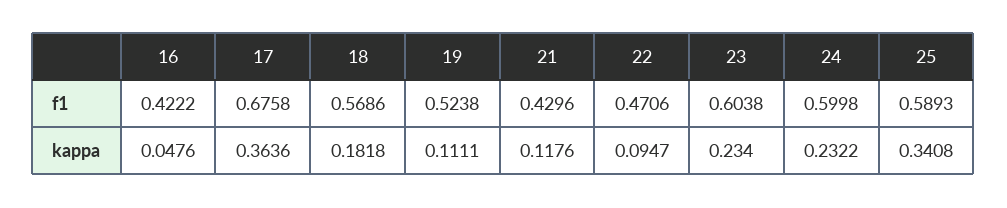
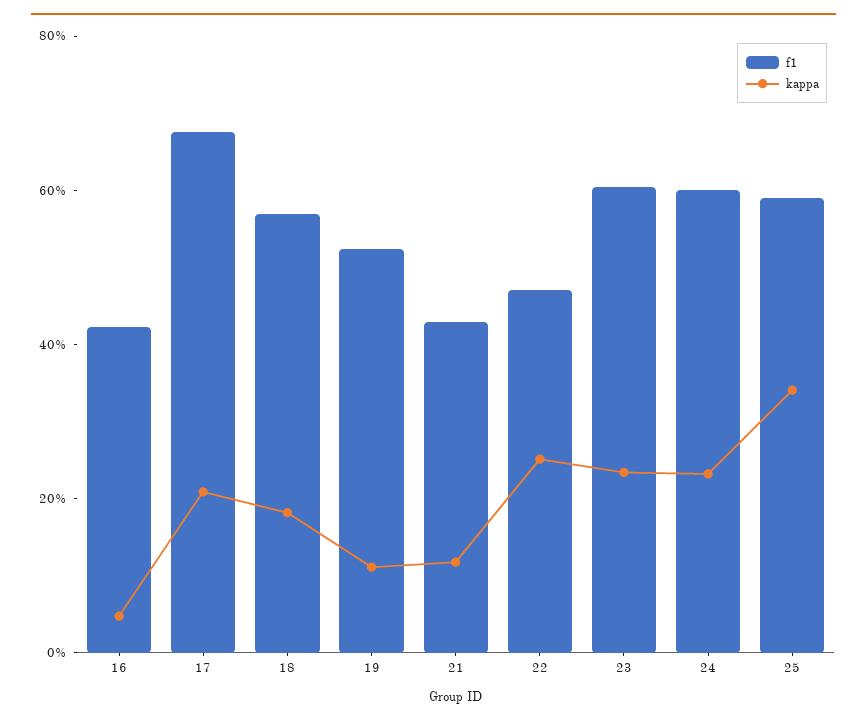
kappa, 17: 0.3636 -> 0.2
kappa, 22: 0.0947 -> 0.25

